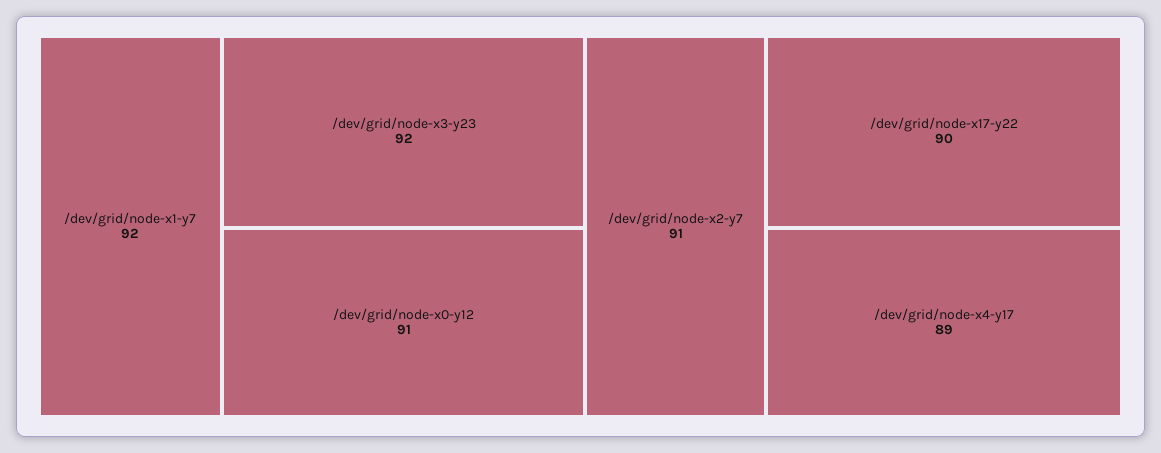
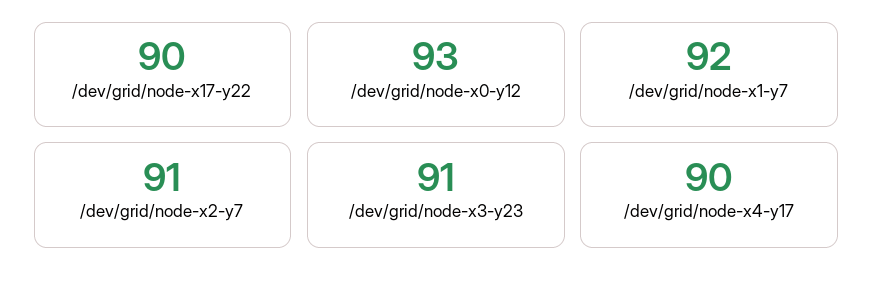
/dev/grid/node-x3-y23: 92 -> 91
/dev/grid/node-x0-y12: 91 -> 93
/dev/grid/node-x4-y17: 89 -> 90

